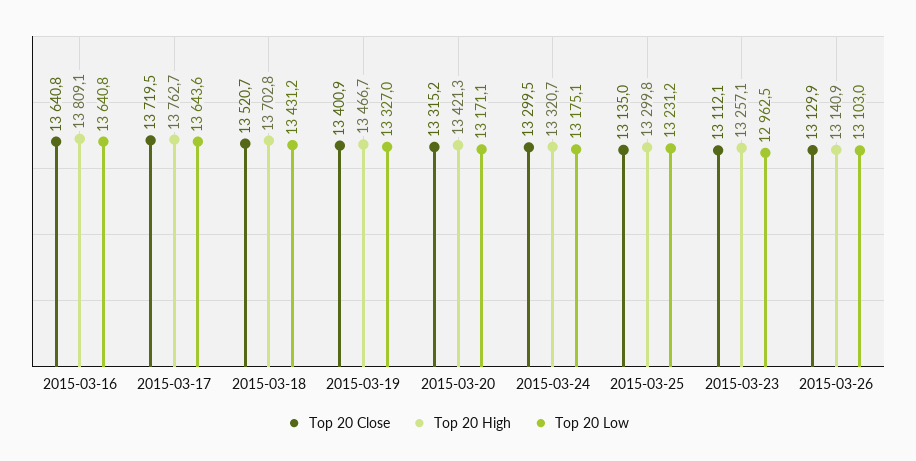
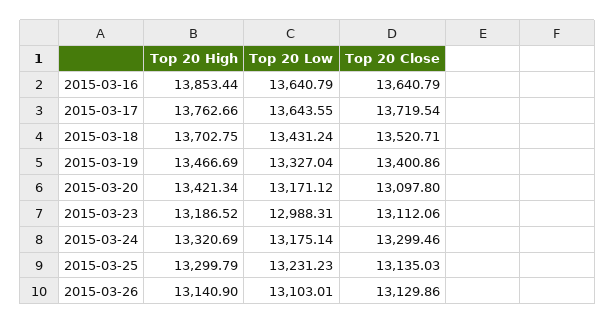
Top 20 High, 2015-03-16: 13809.1 -> 13853.44
Top 20 Close, 2015-03-20: 13315.2 -> 13097.8
Top 20 High, 2015-03-23: 13257.1 -> 13186.52
Top 20 Low, 2015-03-23: 12962.5 -> 12988.31

